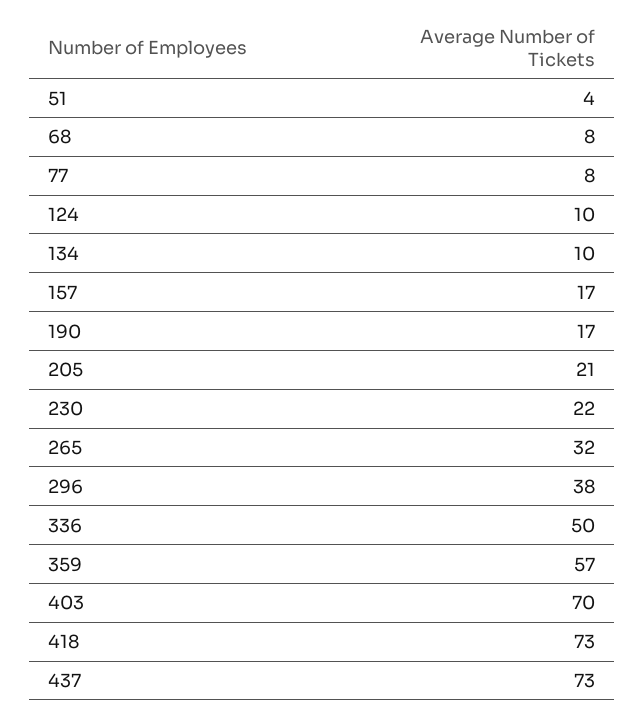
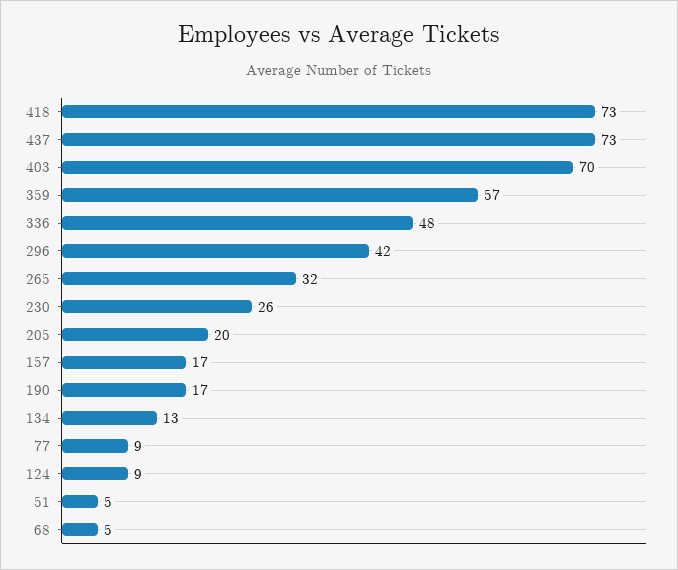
51: 4 -> 5
68: 8 -> 5
77: 8 -> 9
124: 10 -> 9
134: 10 -> 13
205: 21 -> 20
230: 22 -> 26
296: 38 -> 42
336: 50 -> 48

